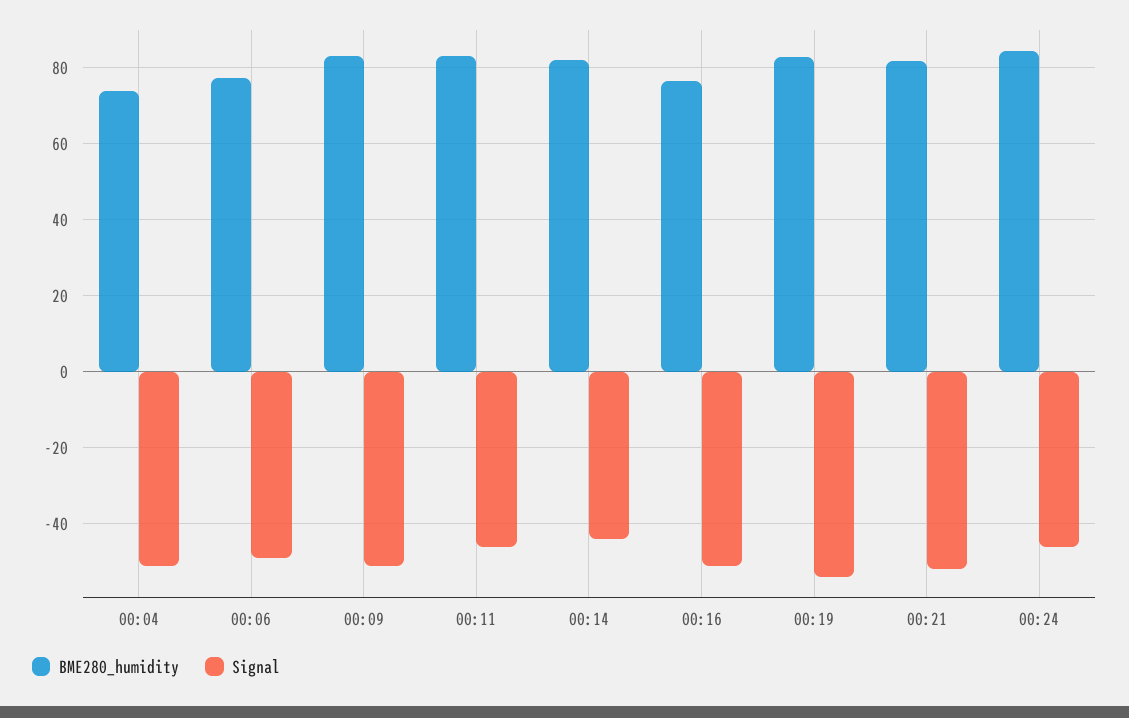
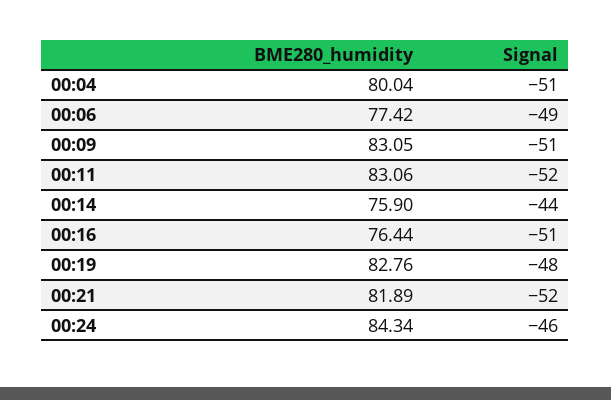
BME280_humidity, 00:04: 74 -> 80.04
Signal, 00:11: -46 -> -52
BME280_humidity, 00:14: 82 -> 75.9
Signal, 00:19: -54 -> -48

